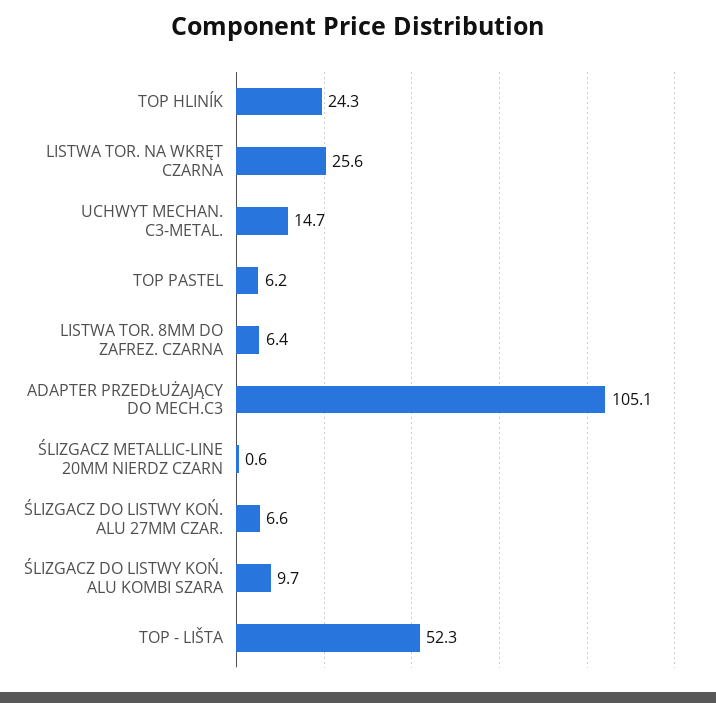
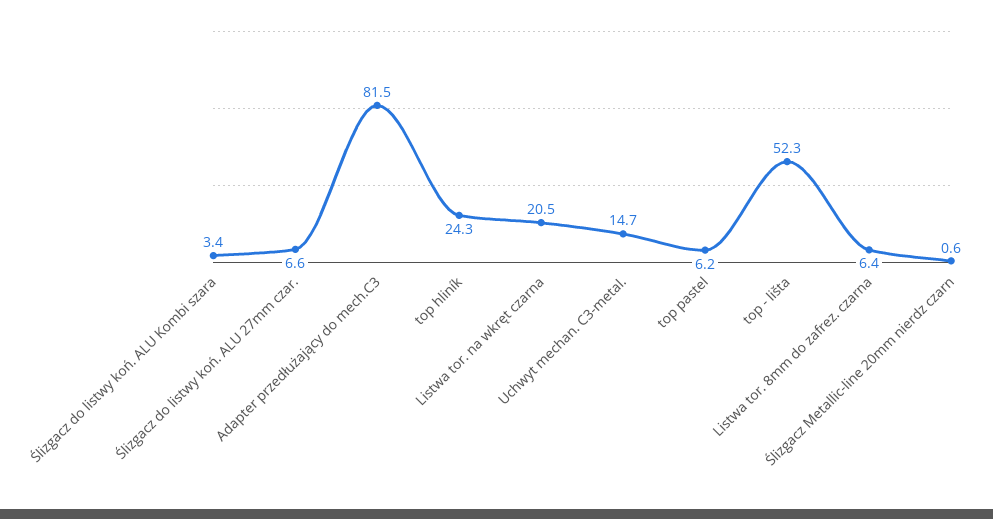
LISTWA TOR. NA WKRĘT CZARNA: 25.6 -> 20.5
ADAPTER PRZEDŁUŻAJĄCY DO MECH.C3: 105.1 -> 81.5
ŚLIZGACZ DO LISTWY KOŃ. ALU KOMBI SZARA: 9.7 -> 3.4

